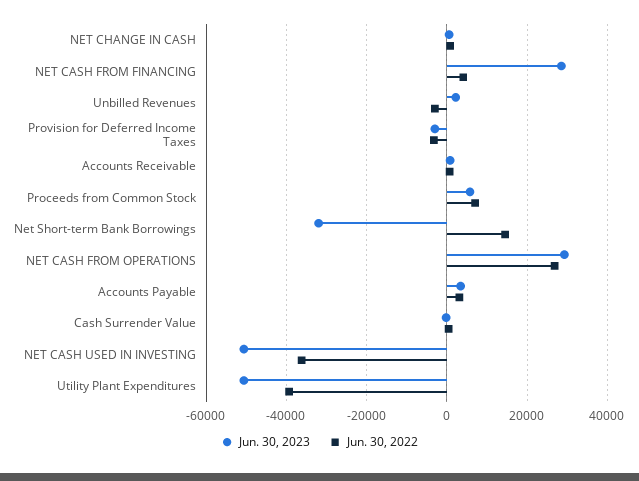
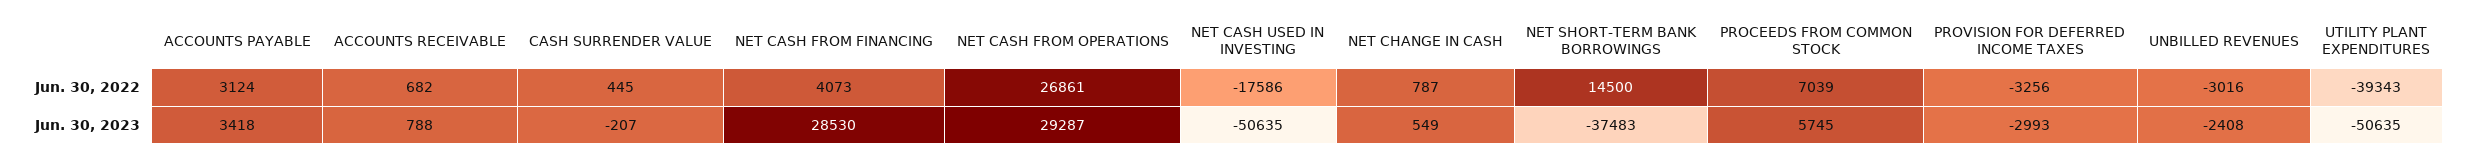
Jun. 30, 2023, Unbilled Revenues: 2000 -> -2408
Jun. 30, 2023, Net Short-term Bank Borrowings: -32000 -> -37483
Jun. 30, 2022, NET CASH USED IN INVESTING: -36000 -> -17586

